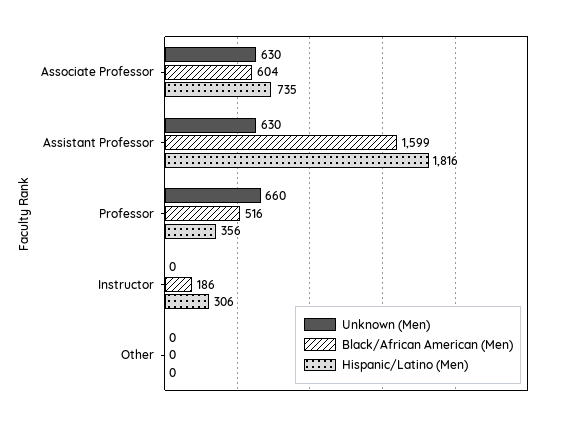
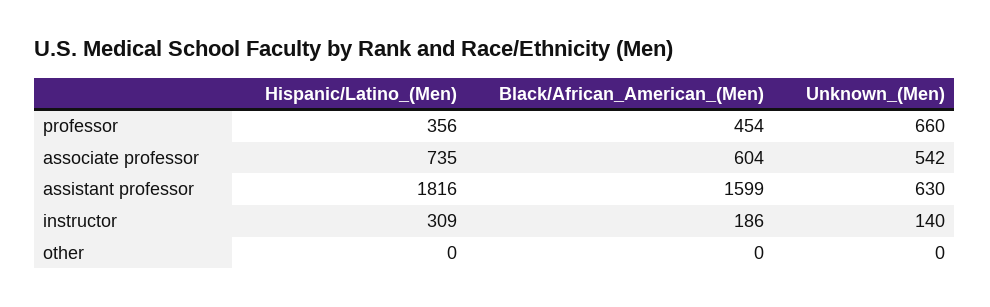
Unknown (Men), Associate Professor: 630 -> 542
Black/African American (Men), Professor: 516 -> 454
Unknown (Men), Instructor: 0 -> 140
Hispanic/Latino (Men), Instructor: 306 -> 309

